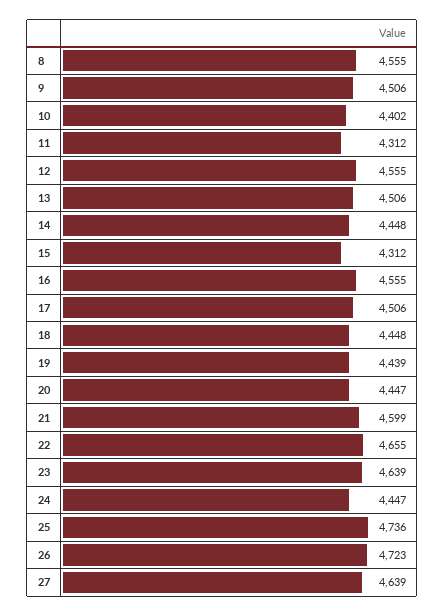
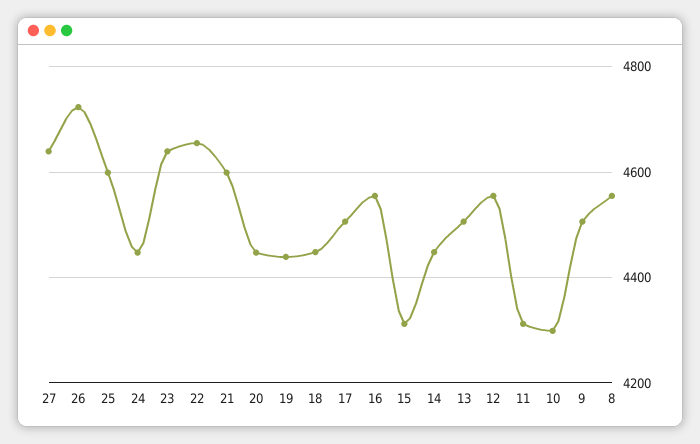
10: 4402 -> 4300
25: 4736 -> 4600

